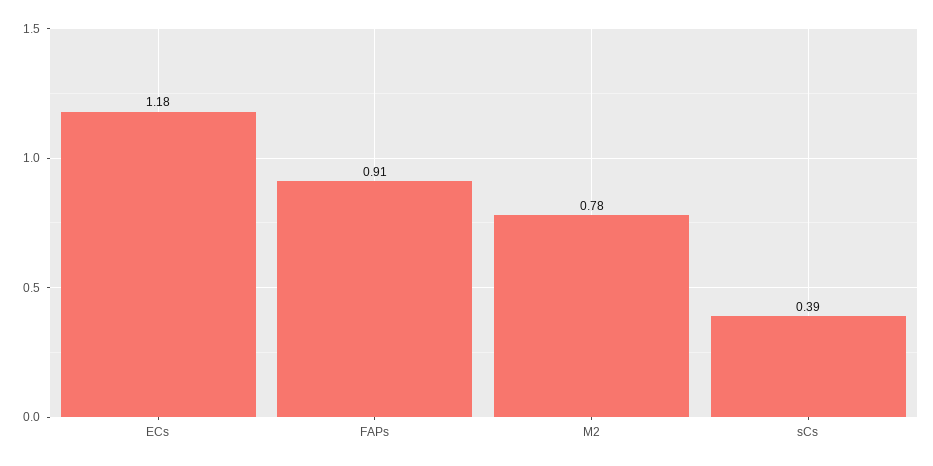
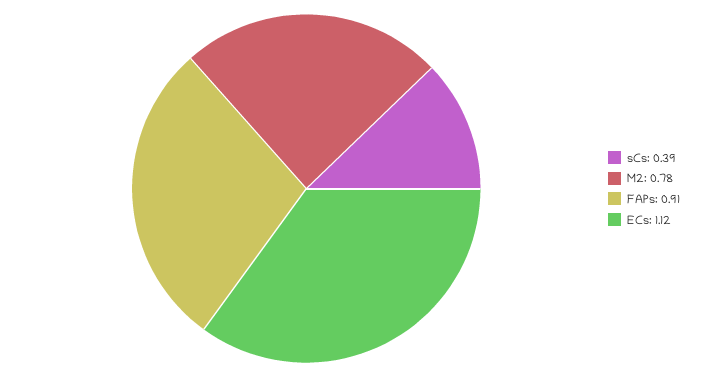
ECs: 1.18 -> 1.12

